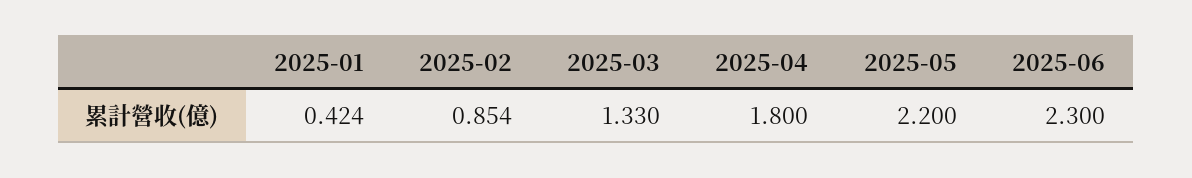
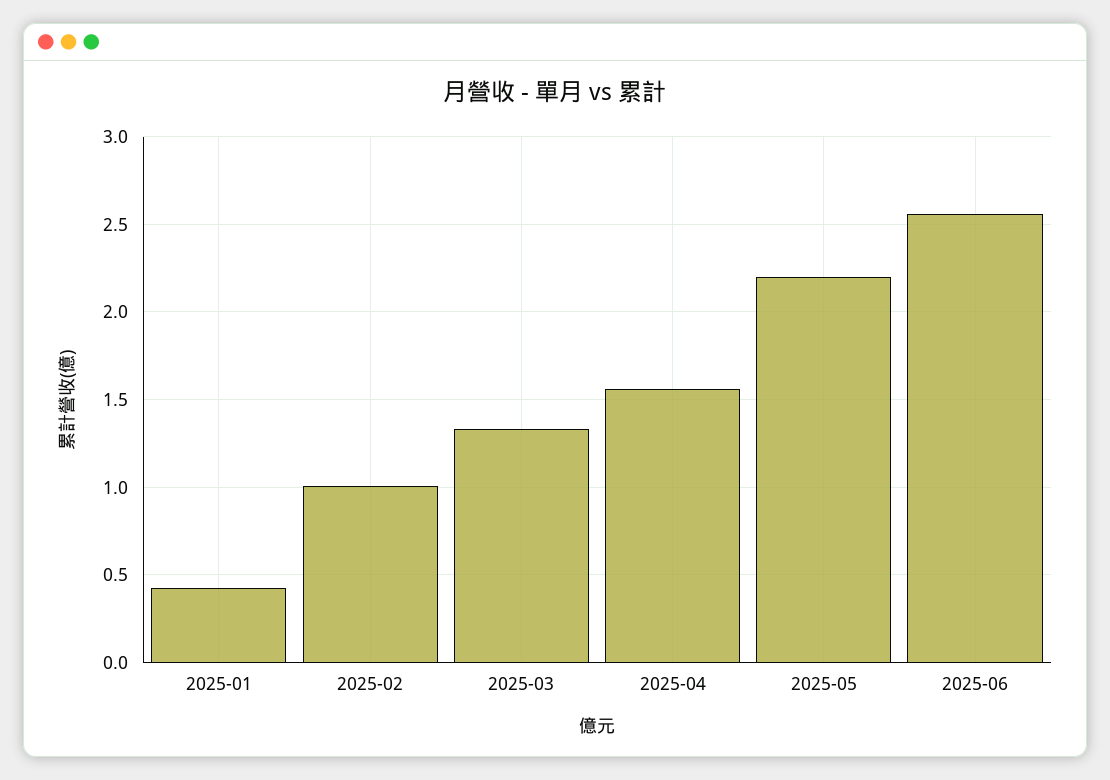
2025-02: 0.854 -> 1
2025-04: 1.8 -> 1.55
2025-06: 2.3 -> 2.55

